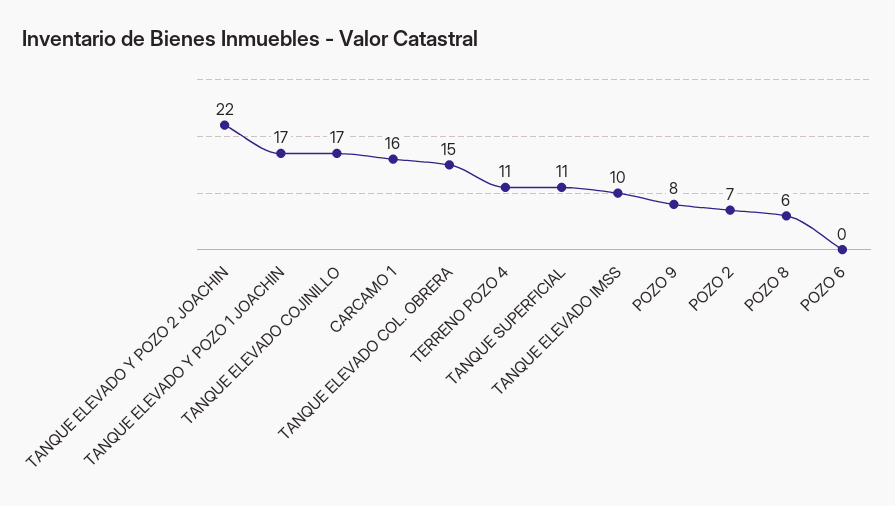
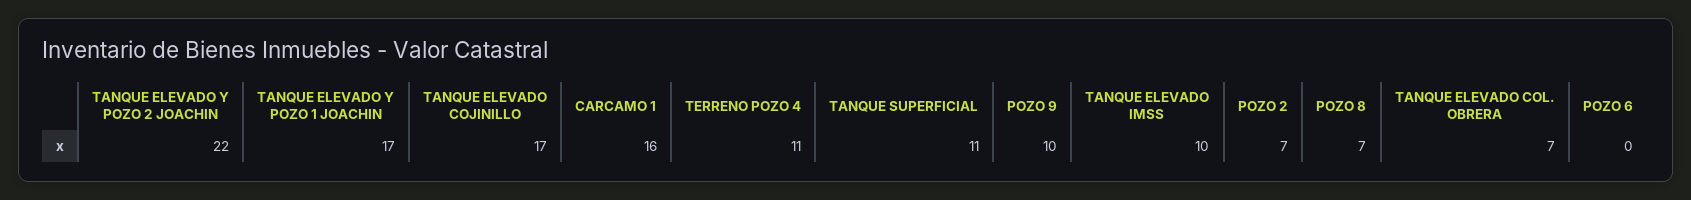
TANQUE ELEVADO COL. OBRERA: 15 -> 7
POZO 9: 8 -> 10
POZO 8: 6 -> 7

